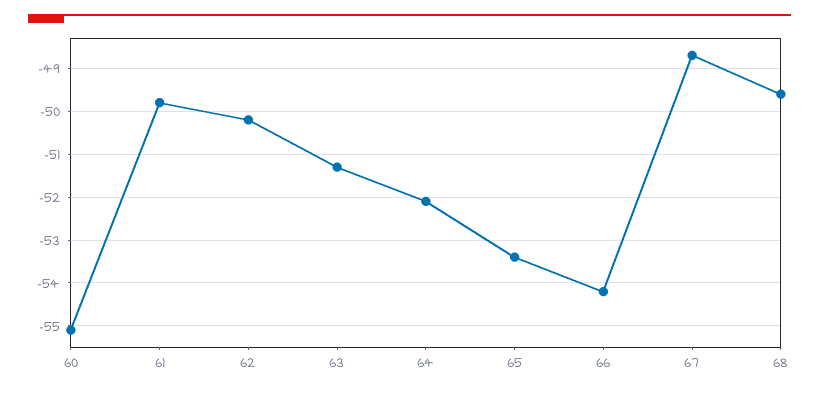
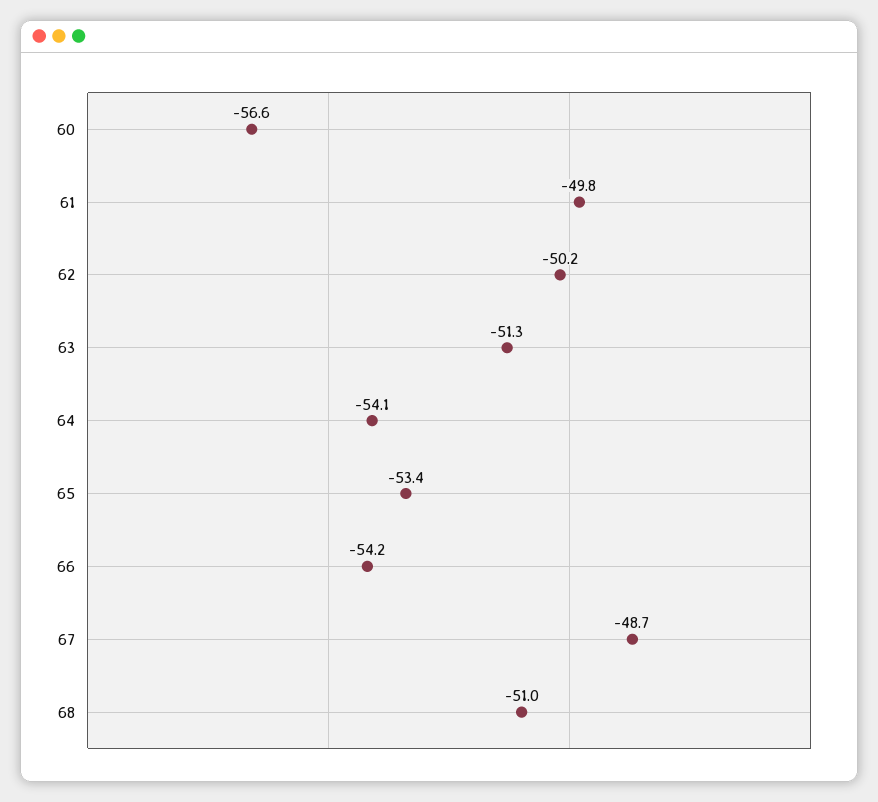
60: -55 -> -56.6
64: -52 -> -54.1
68: -49.5 -> -51

